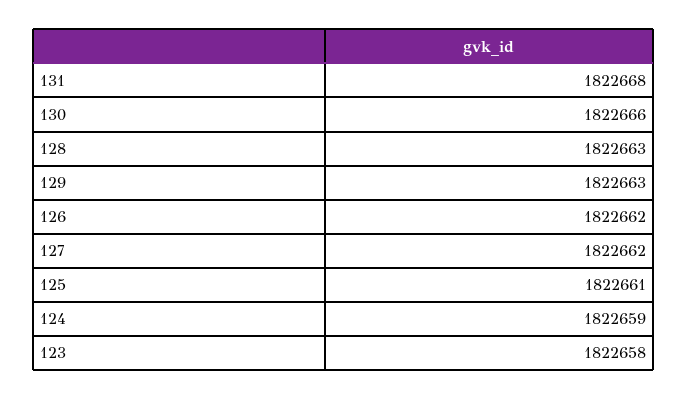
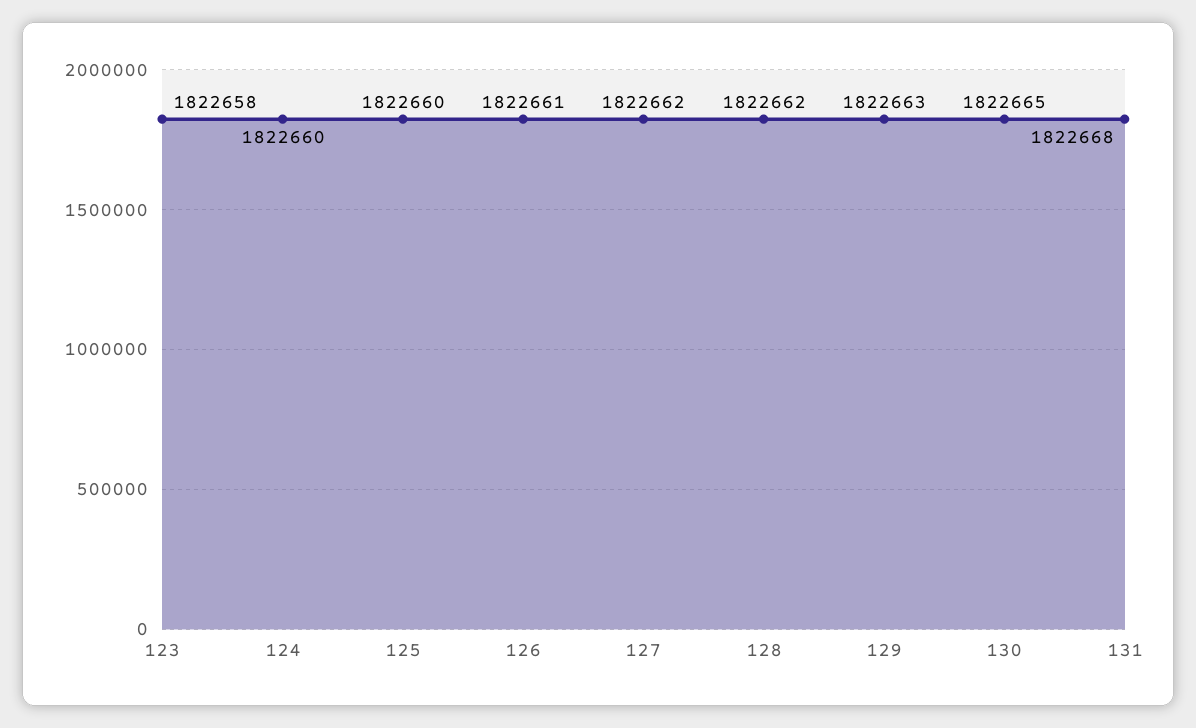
130: 1822666 -> 1822665
128: 1822663 -> 1822662
126: 1822662 -> 1822661
125: 1822661 -> 1822660
124: 1822659 -> 1822660

